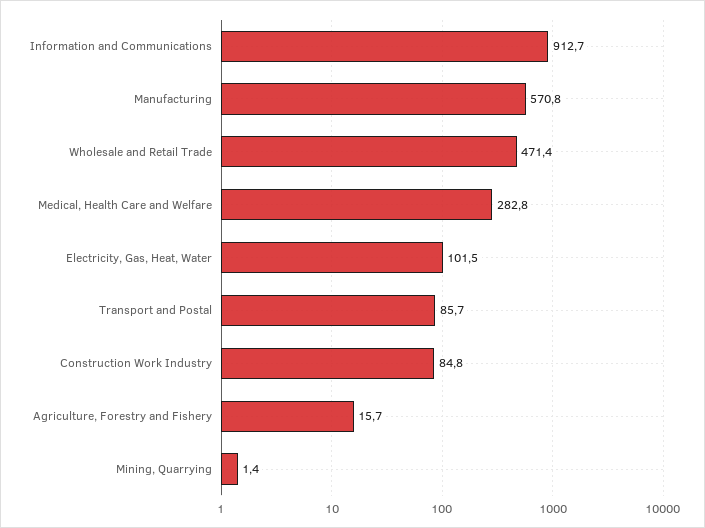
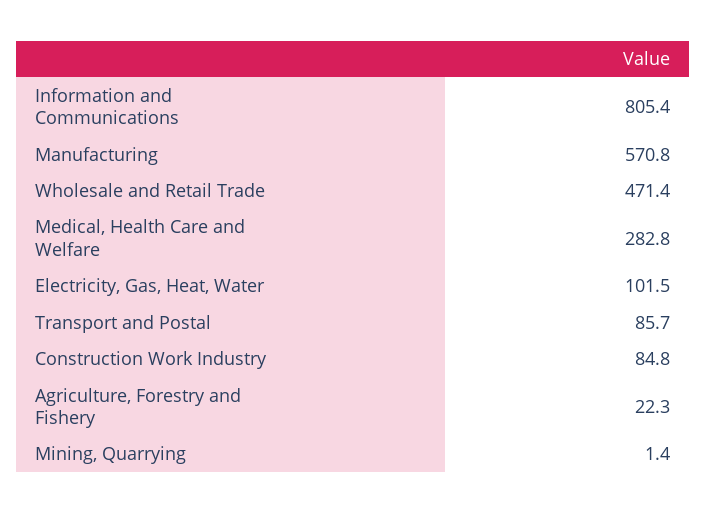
Information and Communications: 912.7 -> 805.4
Agriculture, Forestry and Fishery: 15.7 -> 22.3

